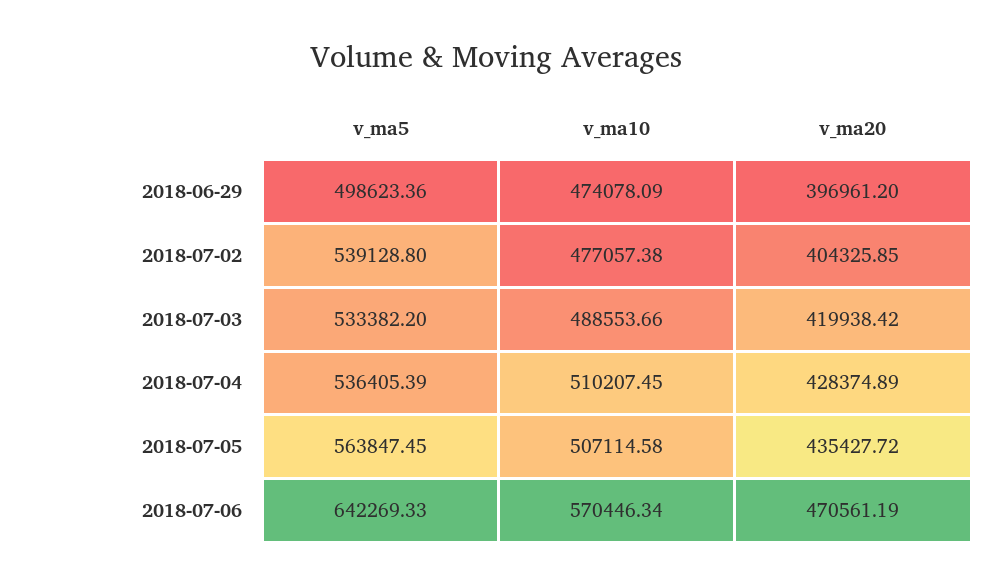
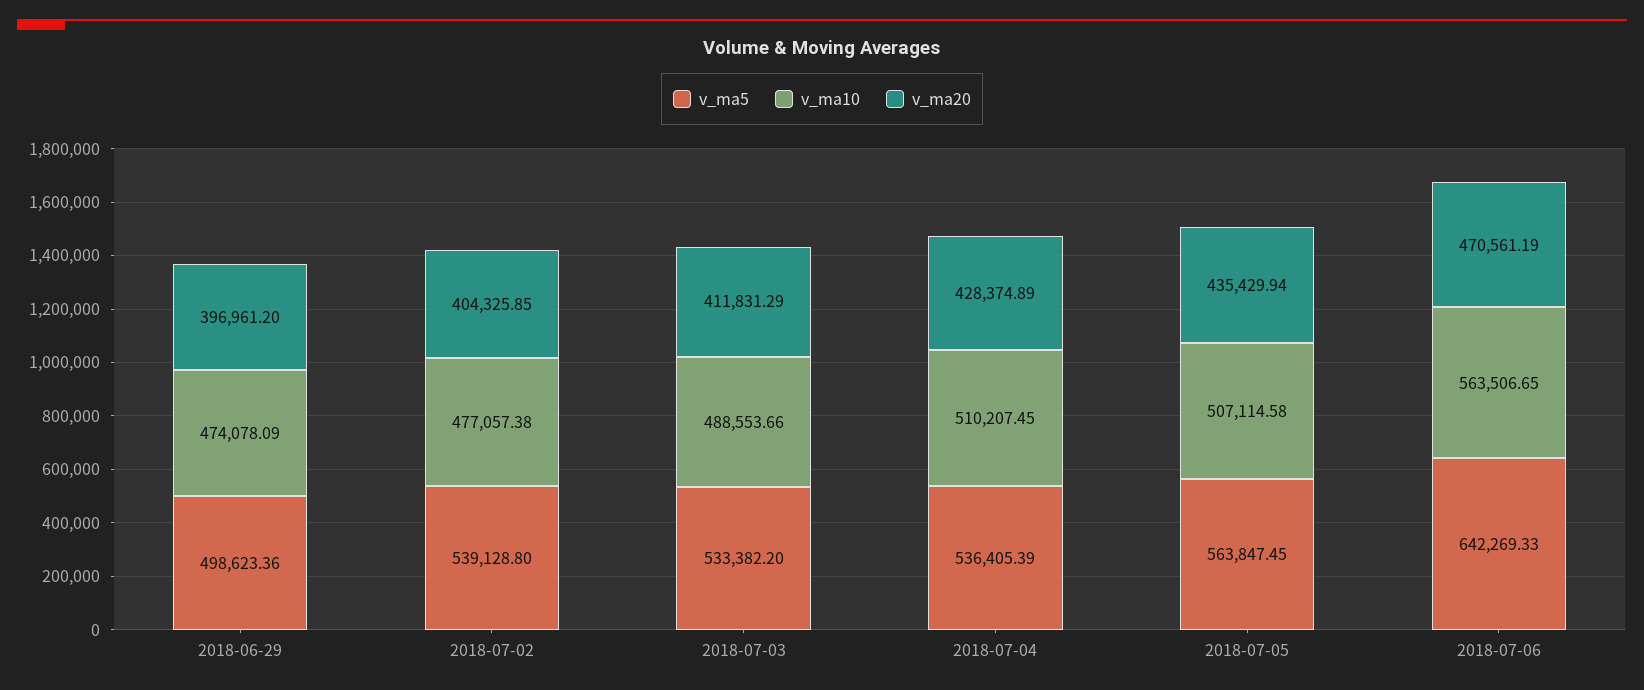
v_ma20, 2018-07-03: 419938.42 -> 411831.29
v_ma20, 2018-07-05: 435427.72 -> 435429.94
v_ma10, 2018-07-06: 570446.34 -> 563506.65

